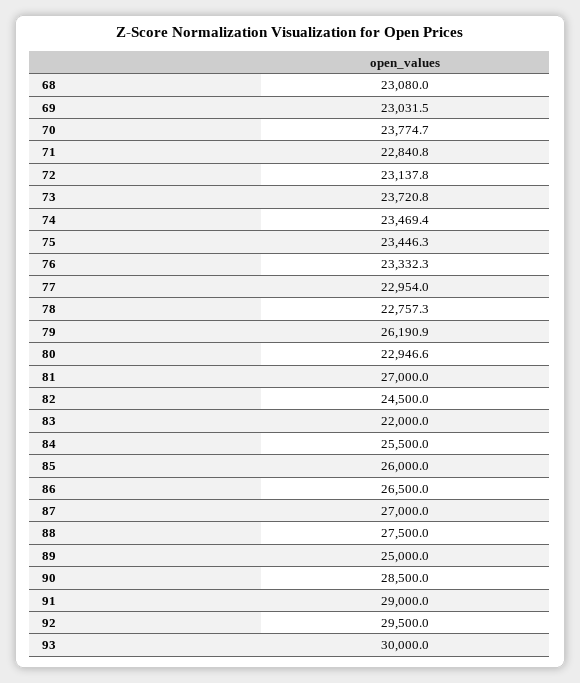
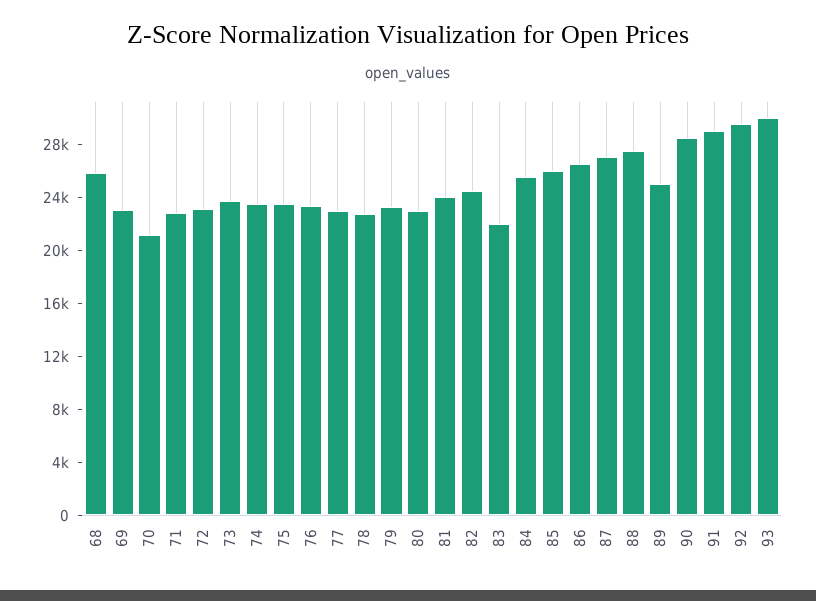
68: 23080 -> 26000
70: 23774.7 -> 21000
79: 26190.9 -> 23000
81: 27000 -> 24000

